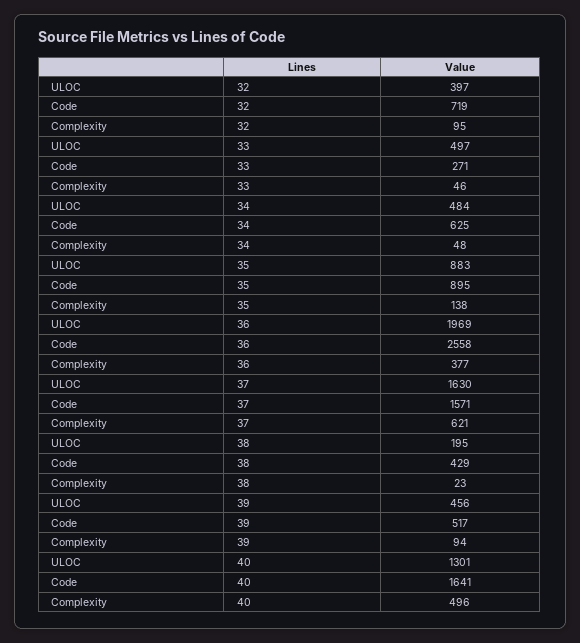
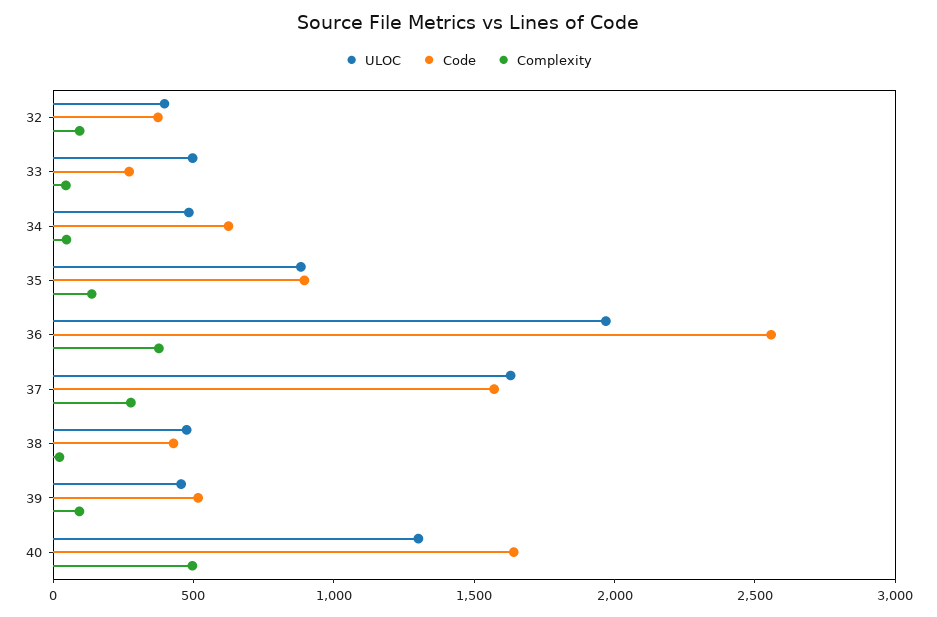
Code, 32: 719 -> 400
Complexity, 37: 621 -> 300
ULOC, 38: 195 -> 500

